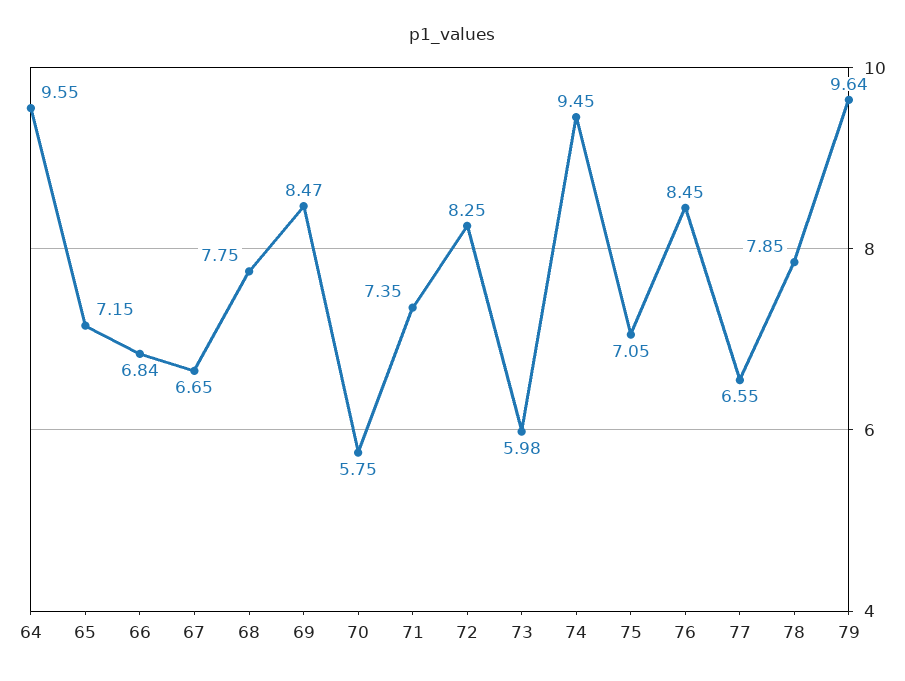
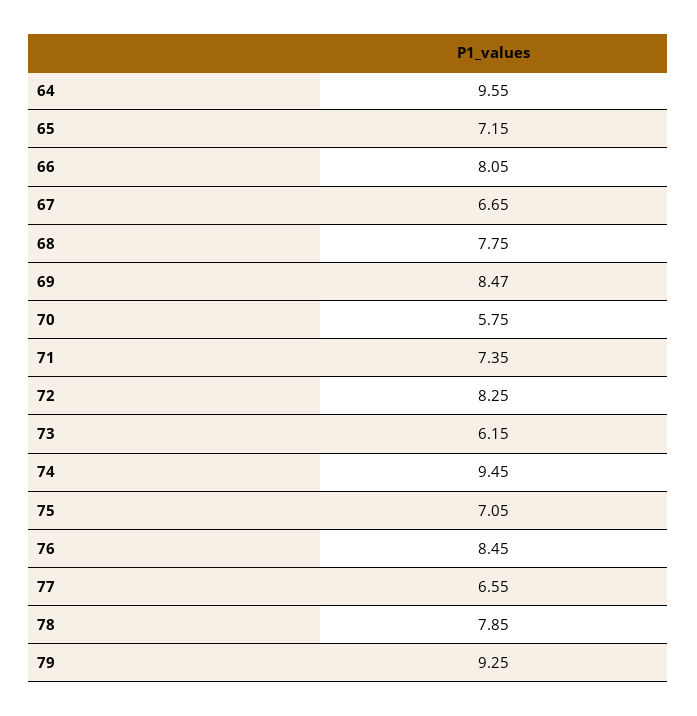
66: 6.84 -> 8.05
73: 5.98 -> 6.15
79: 9.64 -> 9.25

